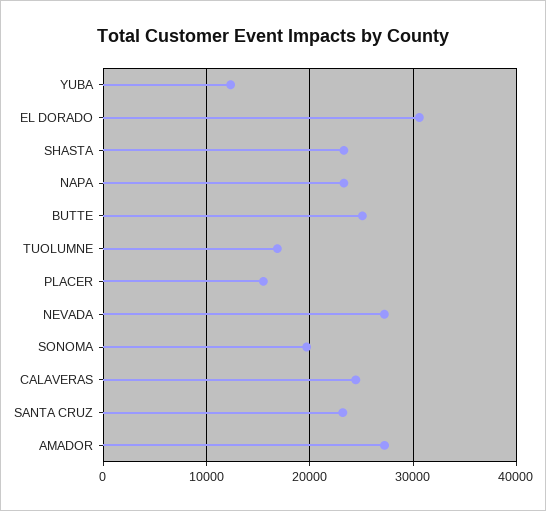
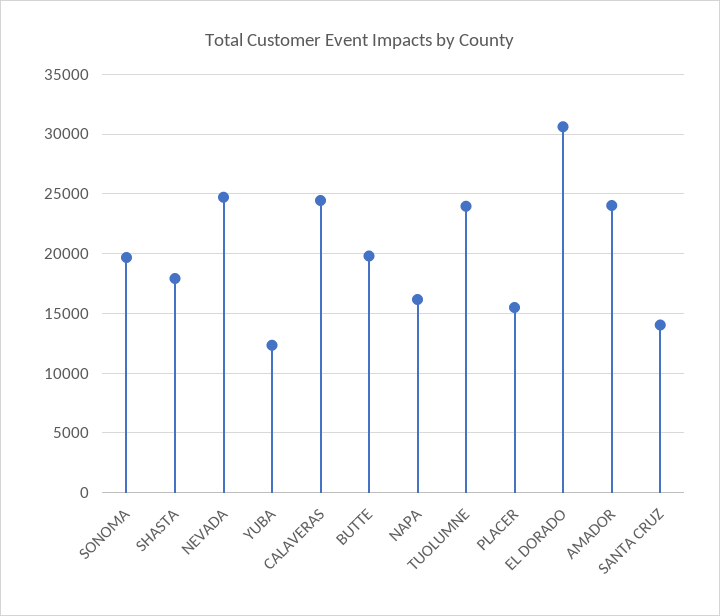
SHASTA: 23000 -> 18000
NAPA: 23000 -> 16000
BUTTE: 25000 -> 20000
TUOLUMNE: 17000 -> 24000
NEVADA: 27000 -> 25000
SANTA CRUZ: 23000 -> 14000
AMADOR: 27000 -> 24000

